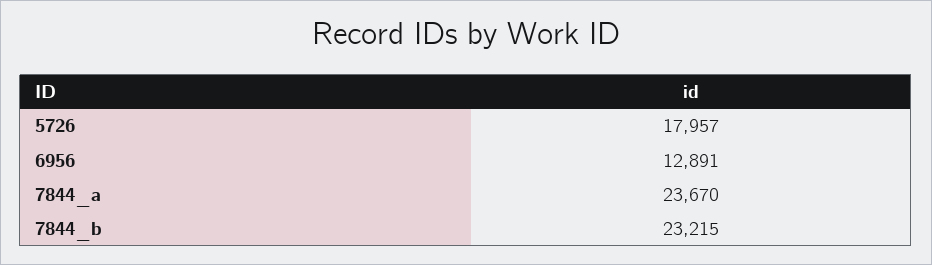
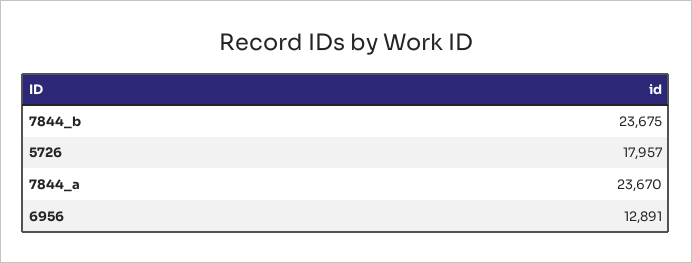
7844_b: 23215 -> 23675

